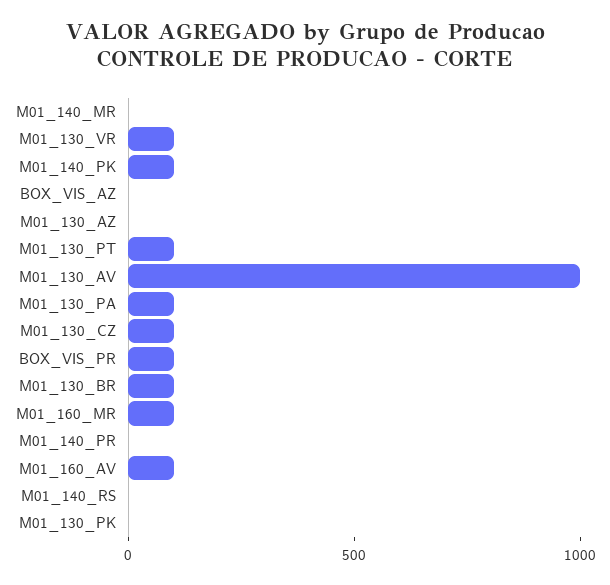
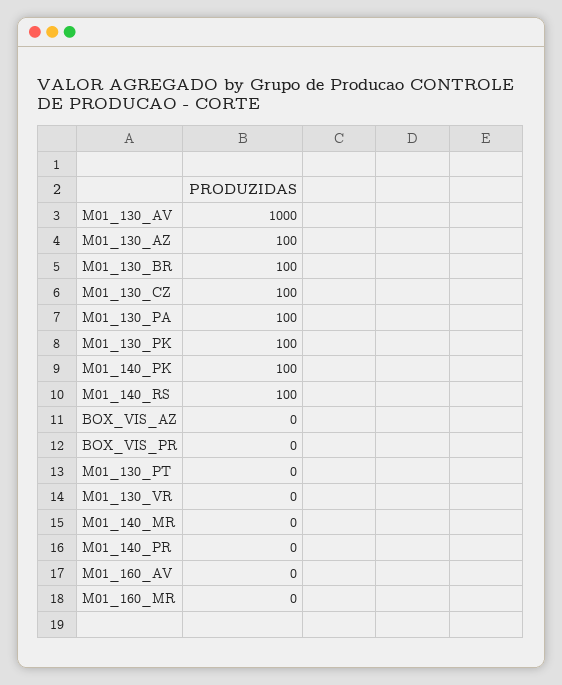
M01_130_VR: 100 -> 0
M01_130_AZ: 0 -> 100
M01_130_PT: 100 -> 0
BOX_VIS_PR: 100 -> 0
M01_160_MR: 100 -> 0
M01_160_AV: 100 -> 0
M01_140_RS: 0 -> 100
M01_130_PK: 0 -> 100

